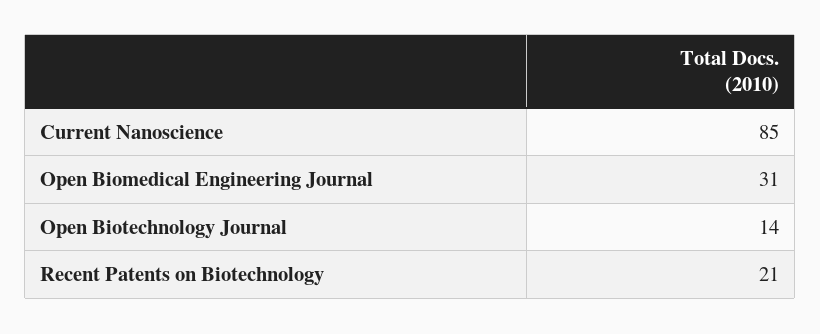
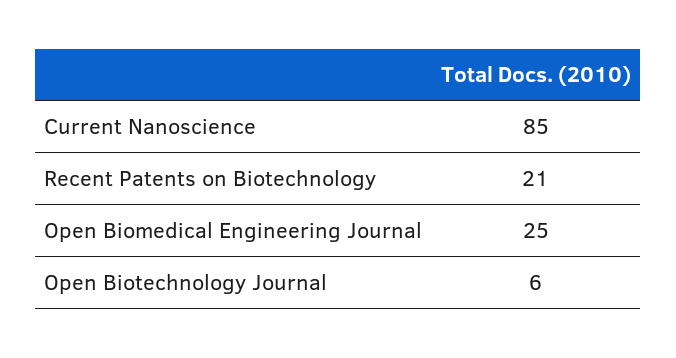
Open Biomedical Engineering Journal: 31 -> 25
Open Biotechnology Journal: 14 -> 6

